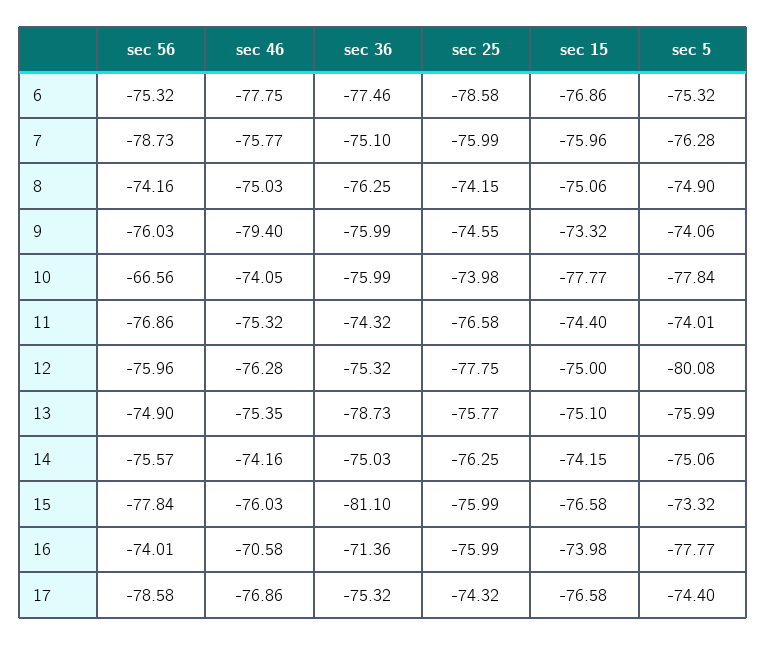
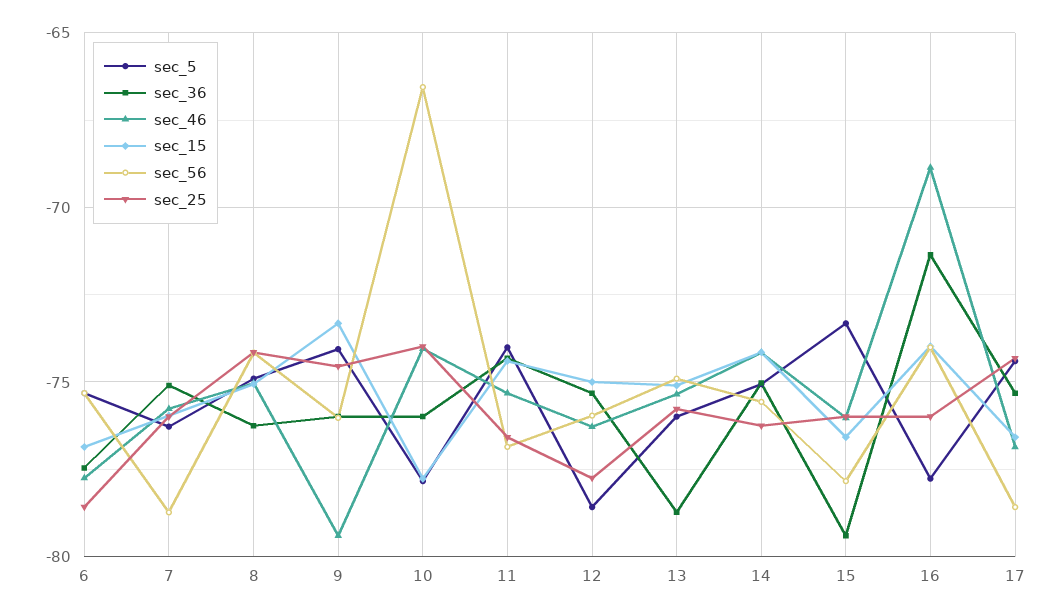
sec 5, 12: -80.08 -> -78.5
sec 36, 15: -81.1 -> -79.5
sec 46, 16: -70.58 -> -69

